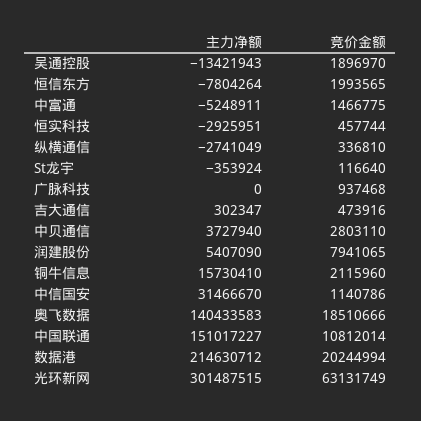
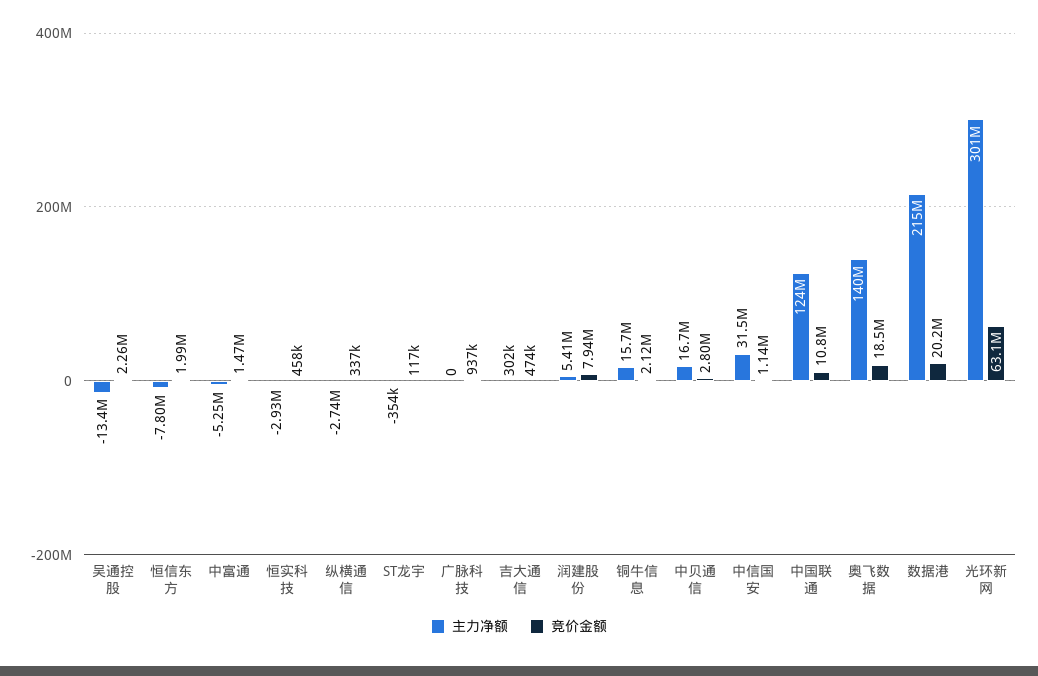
竞价金额, 吴通控股: 1896970 -> 2260000
主力净额, 中贝通信: 3727940 -> 16700000
主力净额, 中国联通: 151017227 -> 124000000

